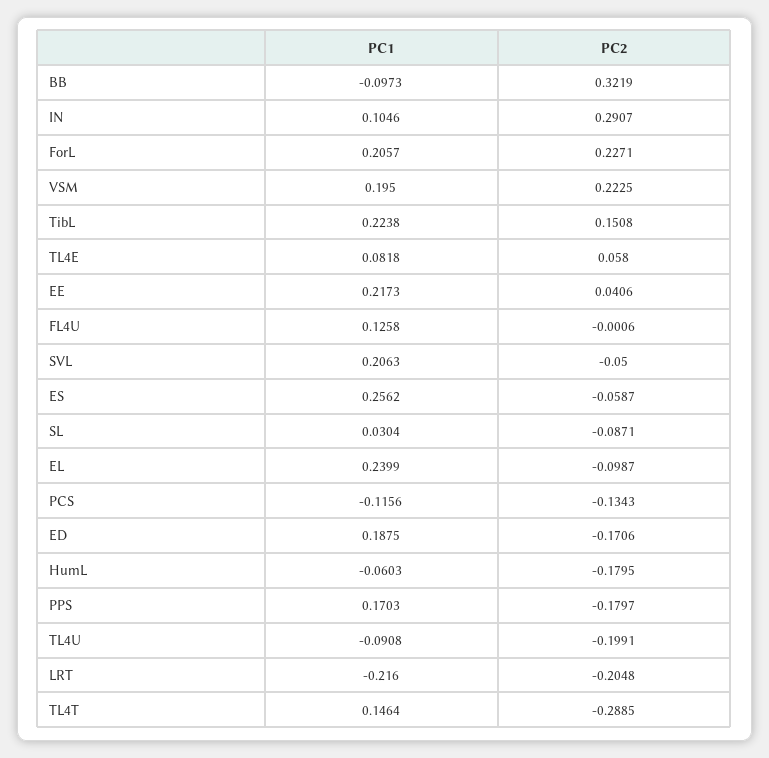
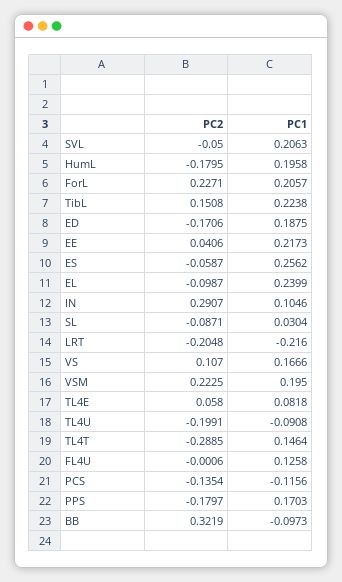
PC2, PCS: -0.1343 -> -0.1354
PC1, HumL: -0.0603 -> 0.1958
PC2, VS: none -> 0.107
PC1, VS: none -> 0.1666

